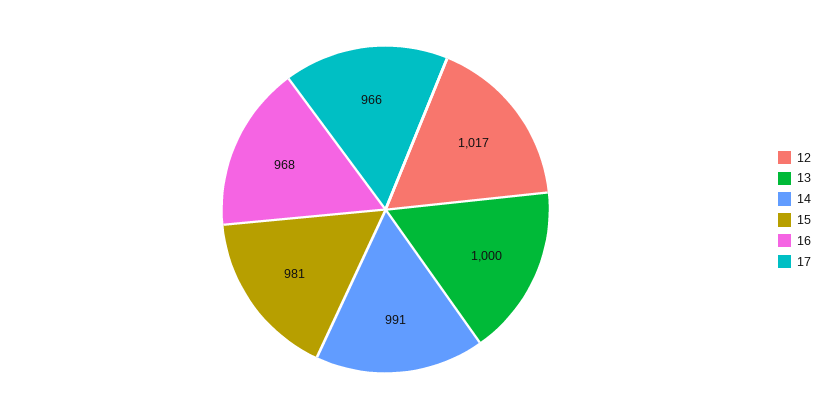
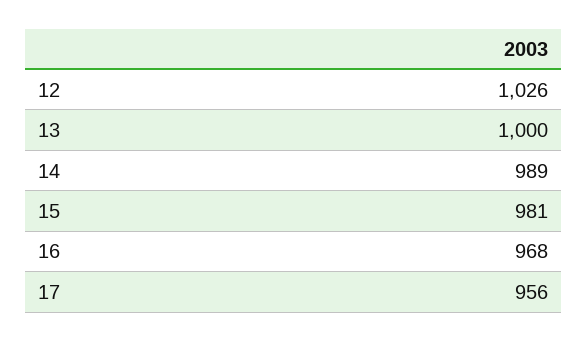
12: 1017 -> 1026
14: 991 -> 989
17: 966 -> 956

